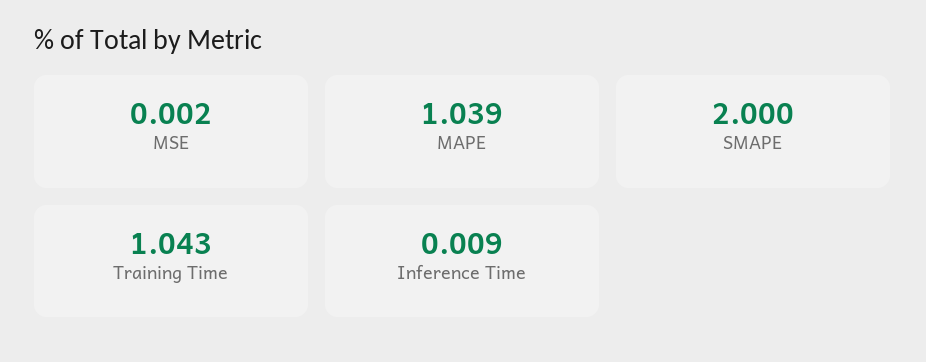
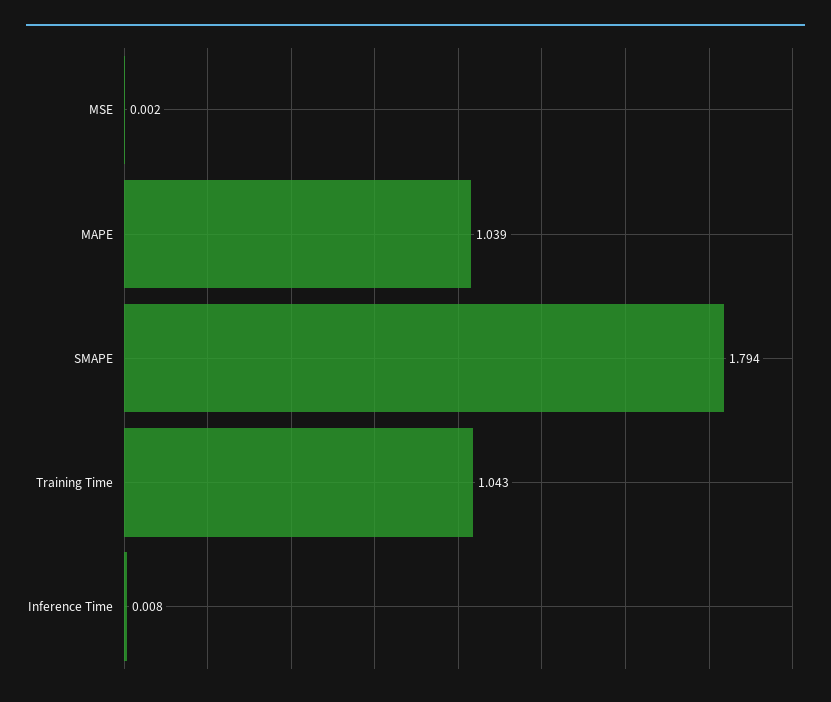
SMAPE: 2 -> 1.794
Inference Time: 0.009 -> 0.008

